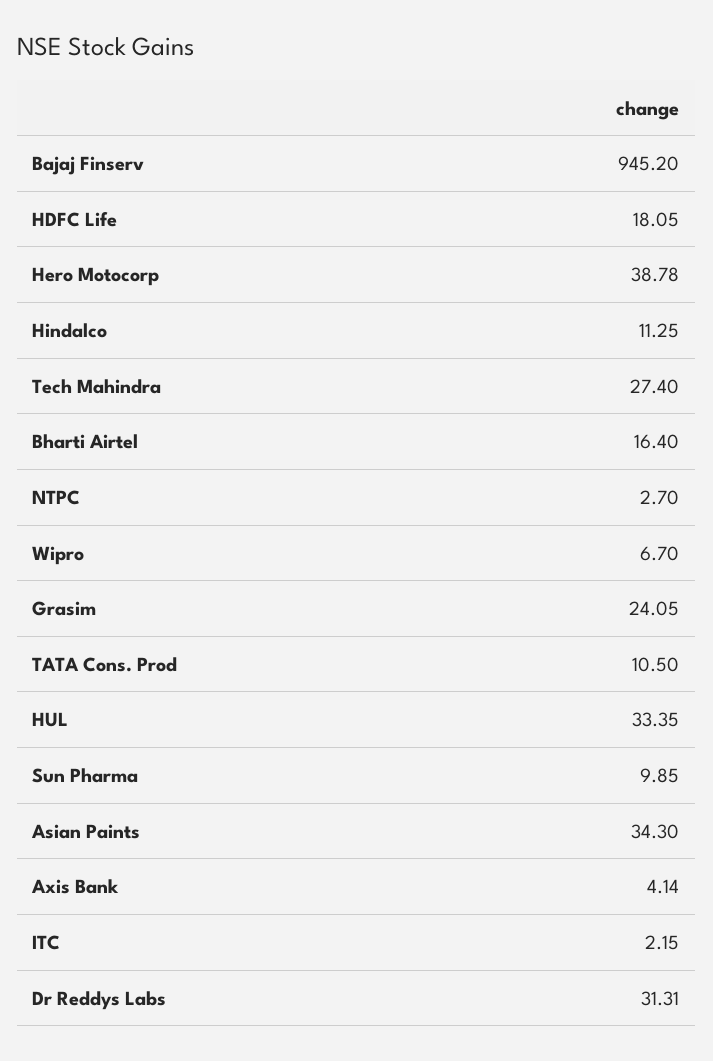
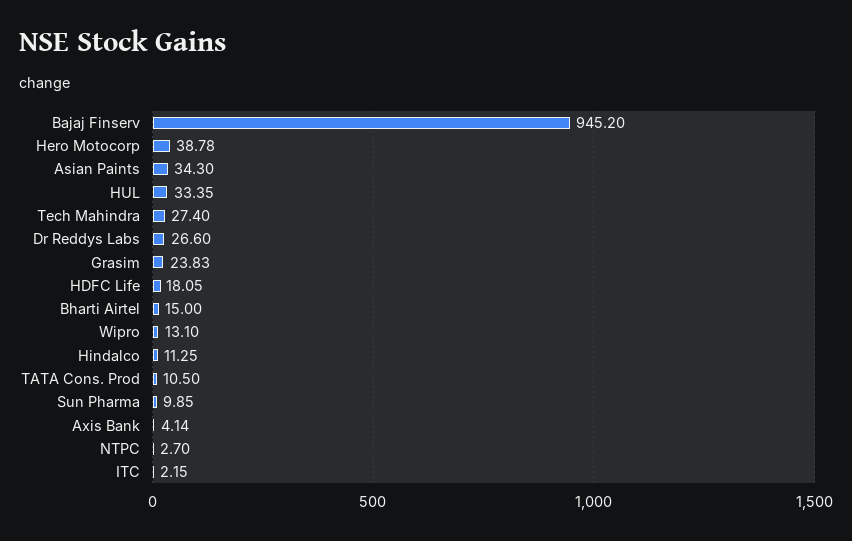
Bharti Airtel: 16.4 -> 15
Wipro: 6.7 -> 13.1
Grasim: 24.05 -> 23.83
Dr Reddys Labs: 31.31 -> 26.6

